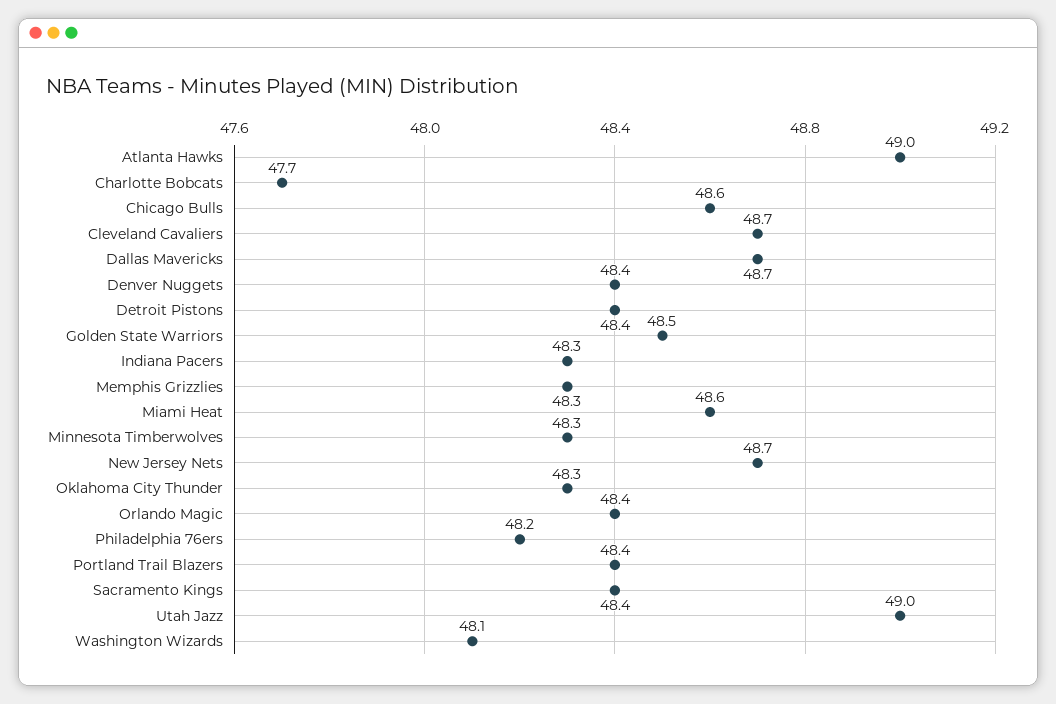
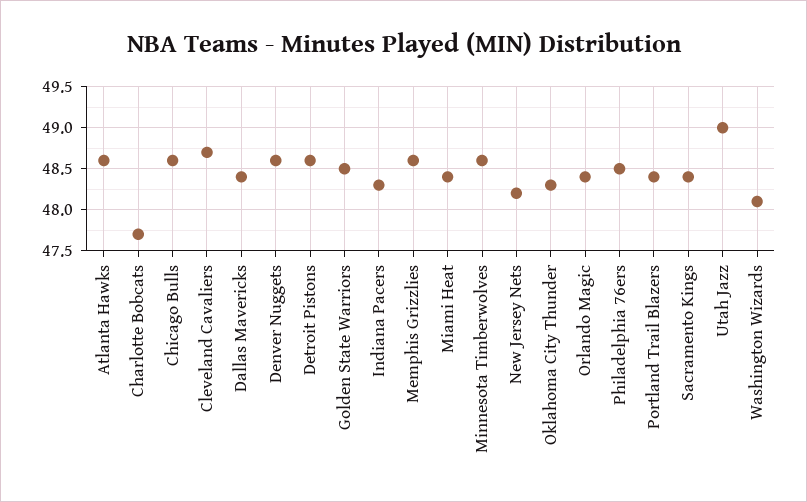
Atlanta Hawks: 49 -> 48.6
Dallas Mavericks: 48.7 -> 48.4
Denver Nuggets: 48.4 -> 48.6
Detroit Pistons: 48.4 -> 48.6
Memphis Grizzlies: 48.3 -> 48.6
Miami Heat: 48.6 -> 48.4
Minnesota Timberwolves: 48.3 -> 48.6
New Jersey Nets: 48.7 -> 48.2
Philadelphia 76ers: 48.2 -> 48.5

